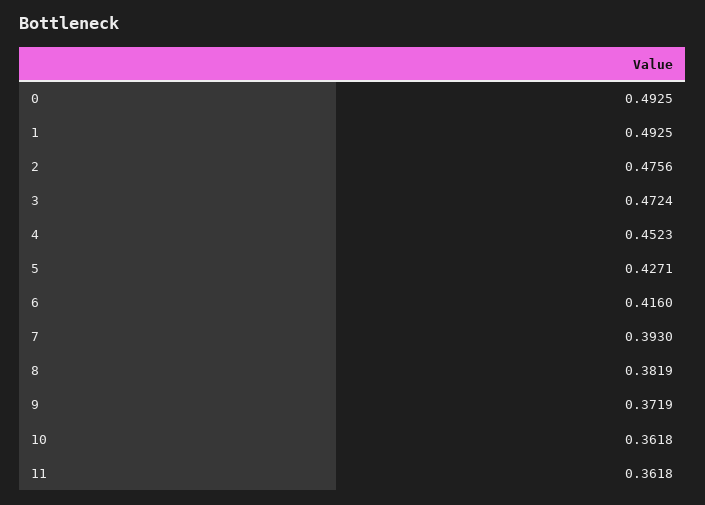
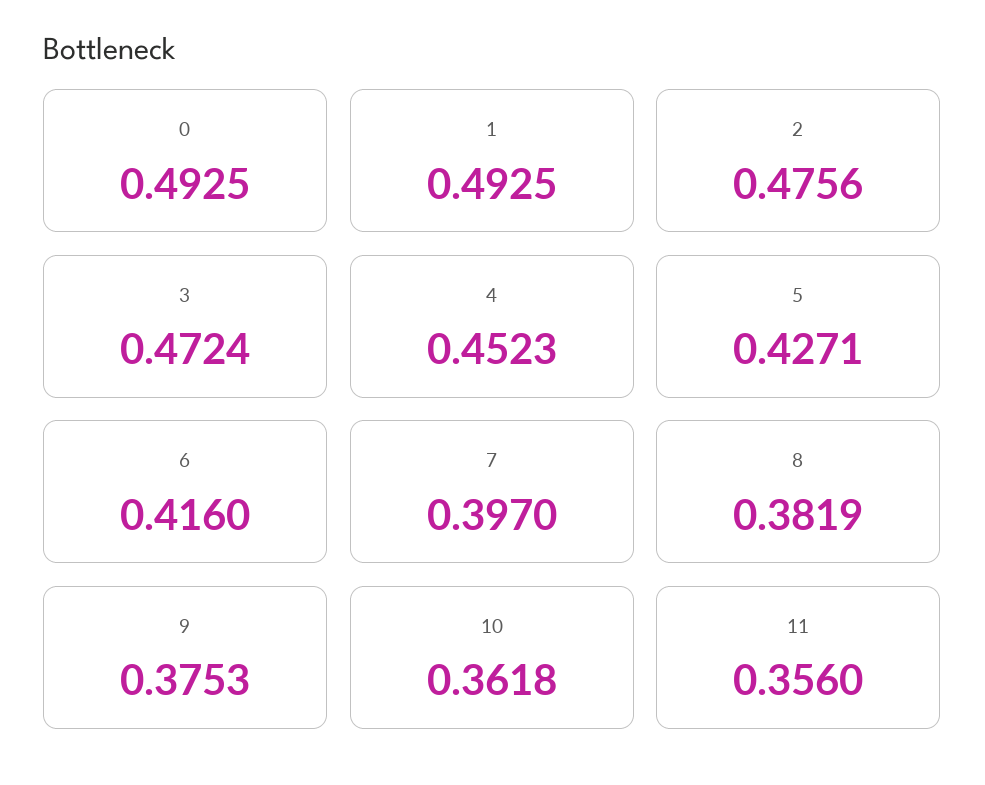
7: 0.393 -> 0.397
9: 0.3719 -> 0.3753
11: 0.3618 -> 0.356

